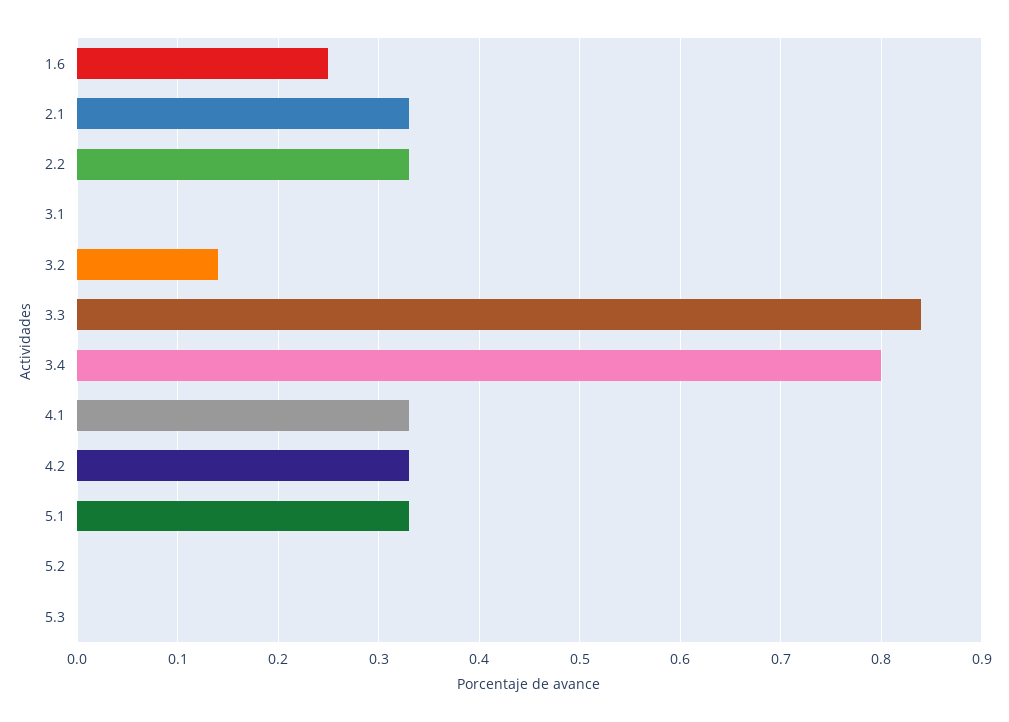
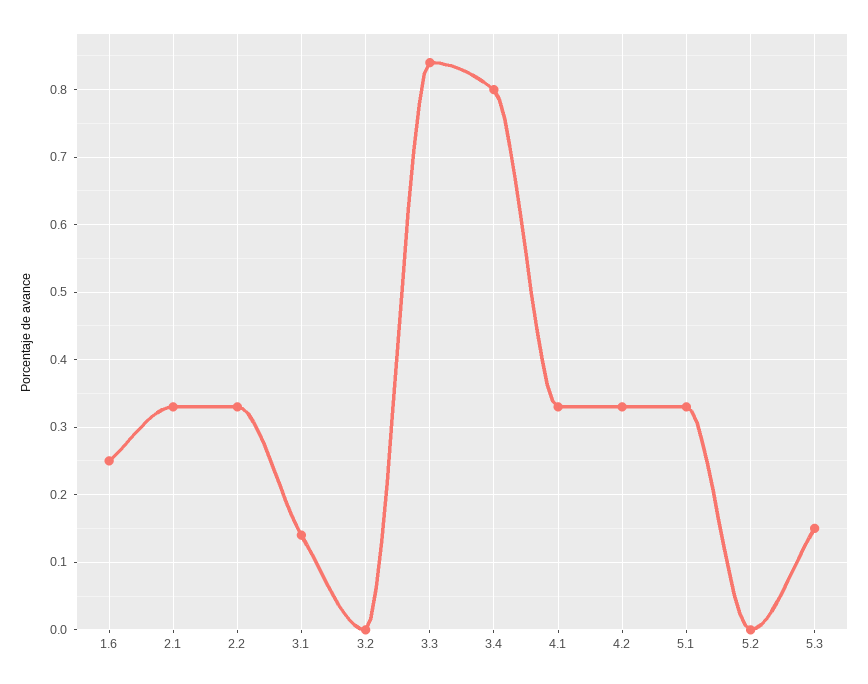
3.1: 0 -> 0.14
3.2: 0.14 -> 0
5.3: 0 -> 0.15

